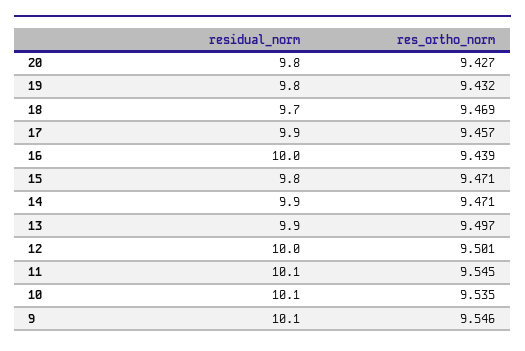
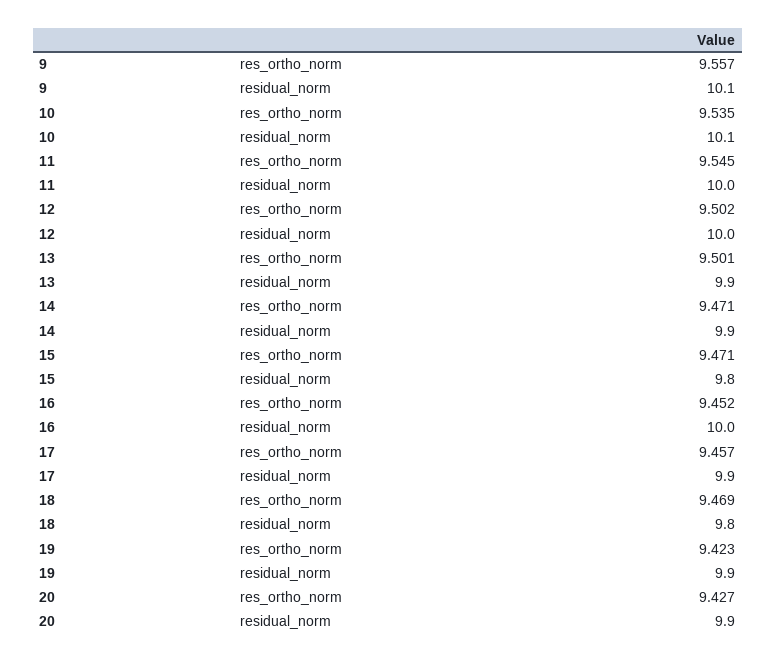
residual_norm, 20: 9.8 -> 9.9
residual_norm, 19: 9.8 -> 9.9
res_ortho_norm, 19: 9.432 -> 9.423
residual_norm, 18: 9.7 -> 9.8
res_ortho_norm, 16: 9.439 -> 9.452
res_ortho_norm, 13: 9.497 -> 9.501
res_ortho_norm, 12: 9.501 -> 9.502
residual_norm, 11: 10.1 -> 10
res_ortho_norm, 9: 9.546 -> 9.557

